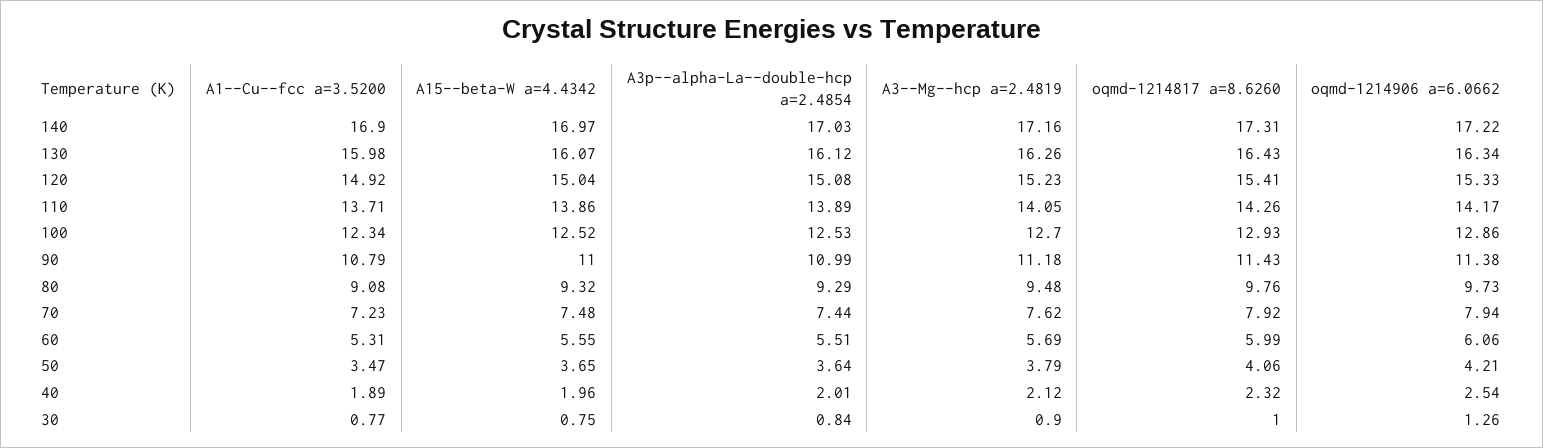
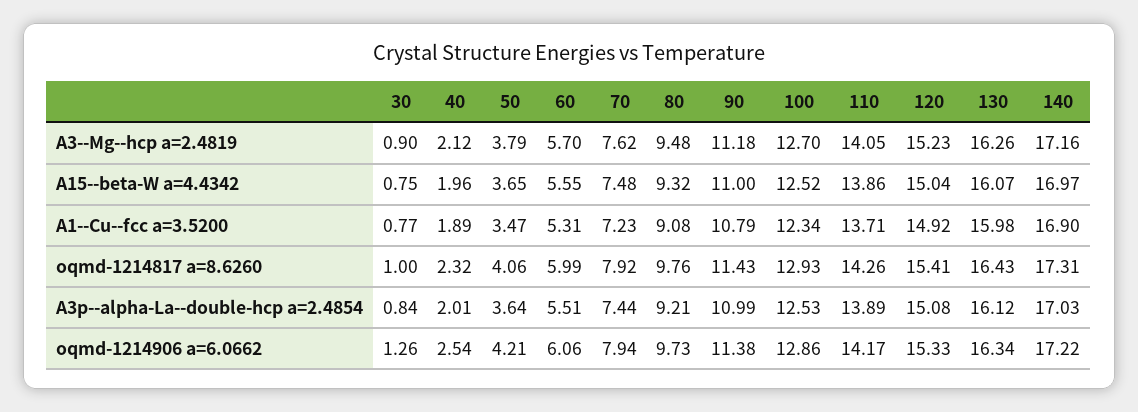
A3p--alpha-La--double-hcp a=2.4854, 80: 9.29 -> 9.21
A3--Mg--hcp a=2.4819, 60: 5.69 -> 5.7

